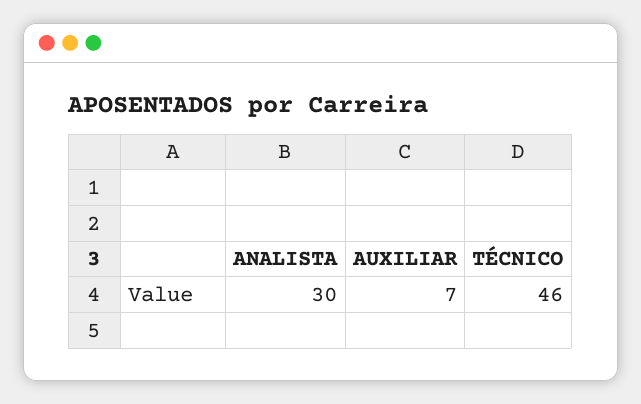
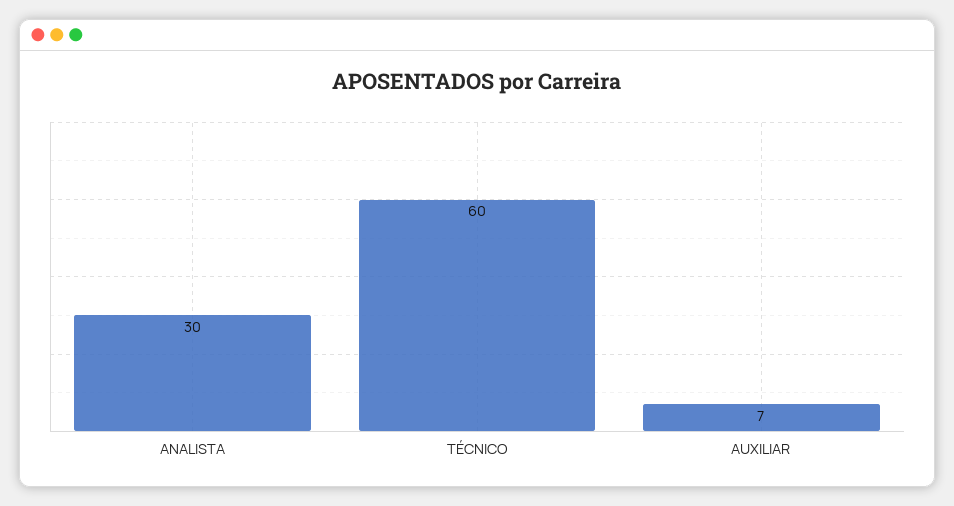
TÉCNICO: 46 -> 60

